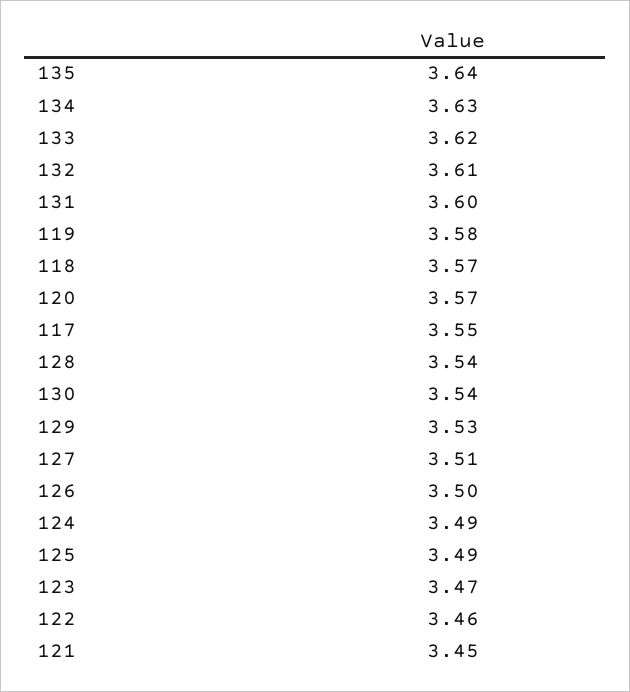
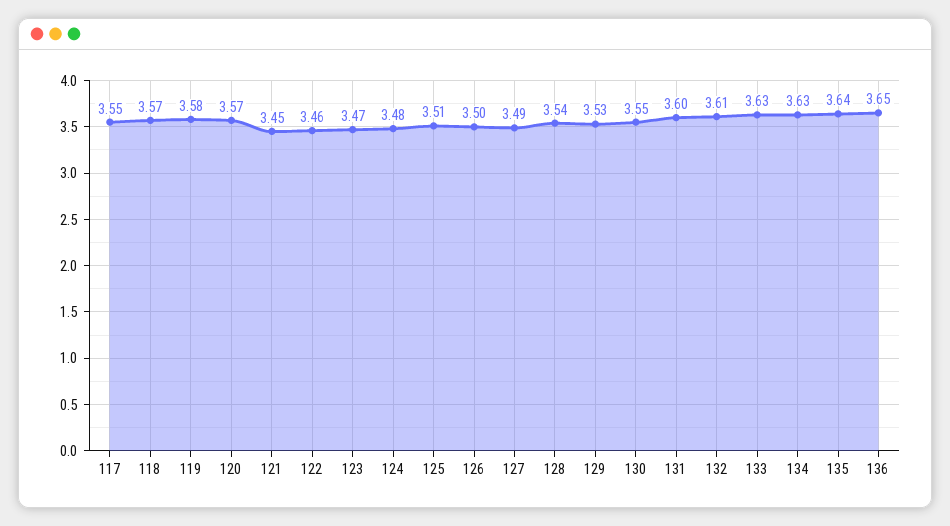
133: 3.62 -> 3.63
130: 3.54 -> 3.55
127: 3.51 -> 3.49
124: 3.49 -> 3.48
125: 3.49 -> 3.51
136: none -> 3.65

